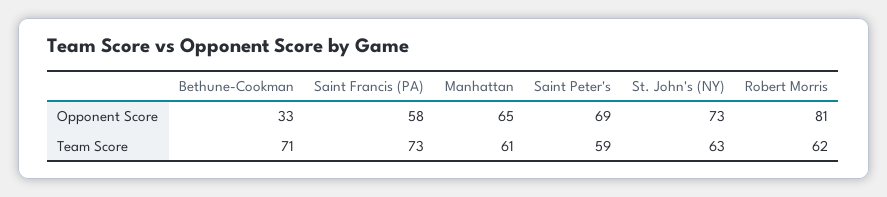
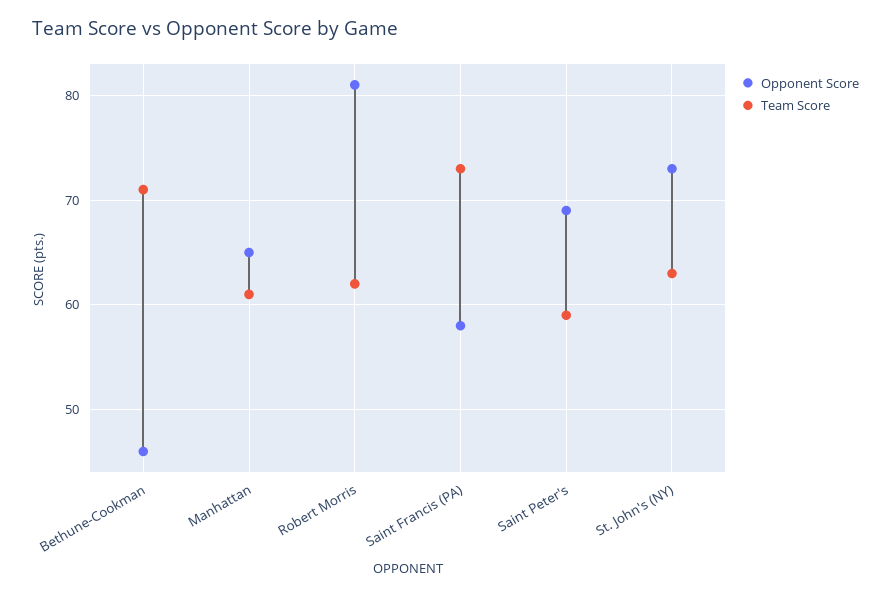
Opponent Score, Bethune-Cookman: 33 -> 46

